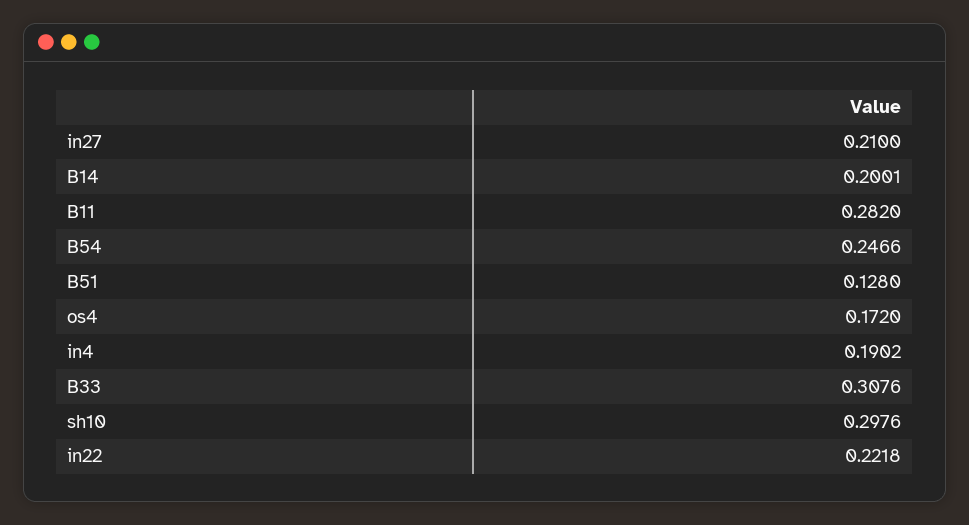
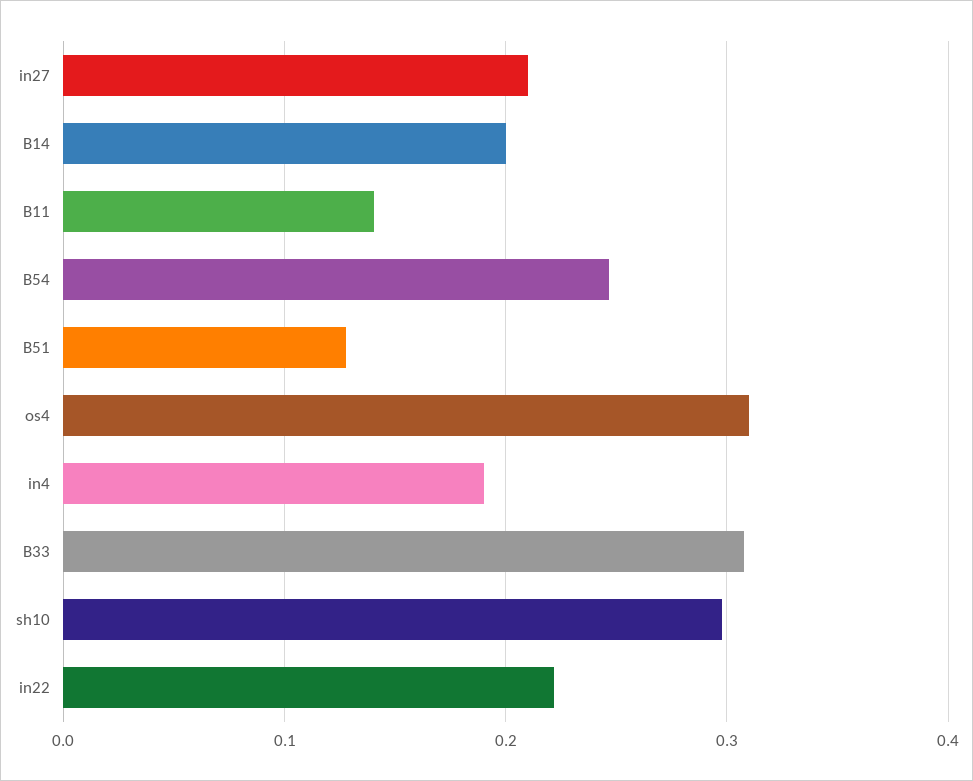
B11: 0.282 -> 0.14
os4: 0.172 -> 0.31

